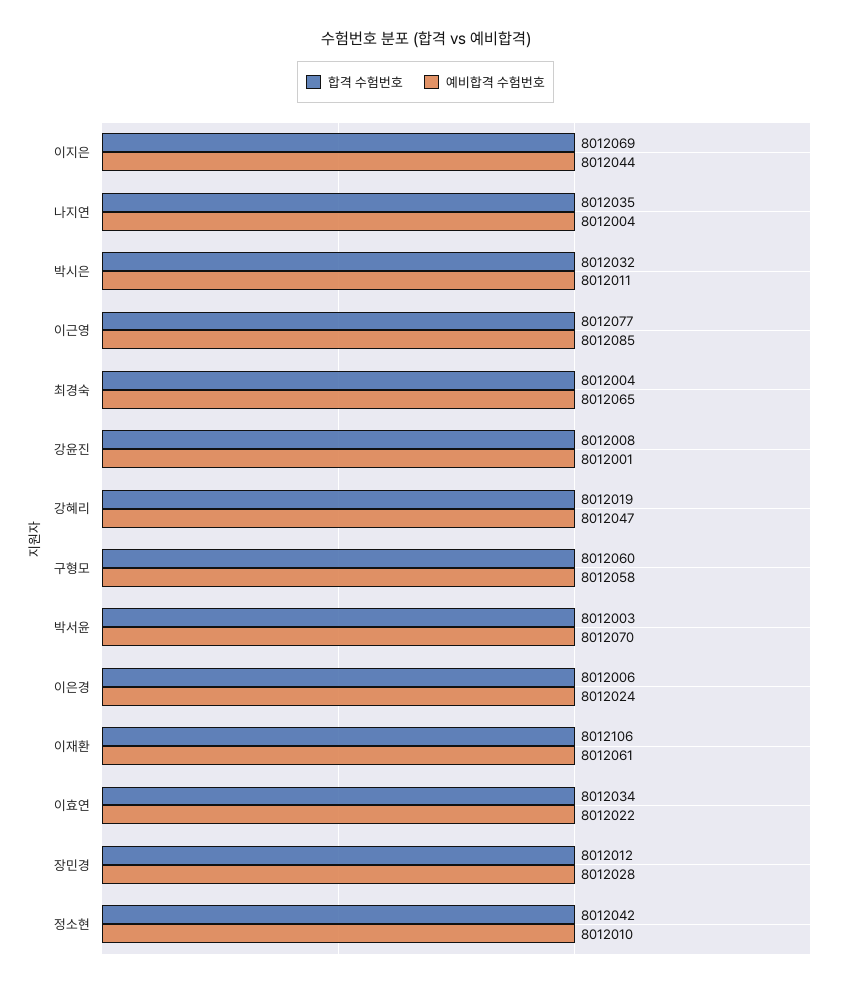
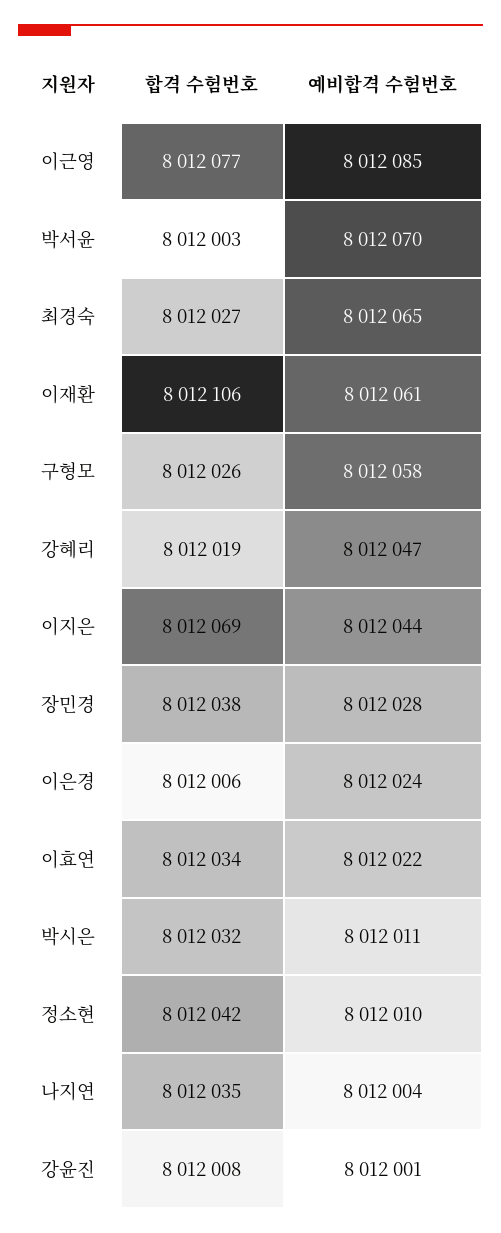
합격 수험번호, 최경숙: 8012004 -> 8012027
합격 수험번호, 구형모: 8012060 -> 8012026
합격 수험번호, 장민경: 8012012 -> 8012038

